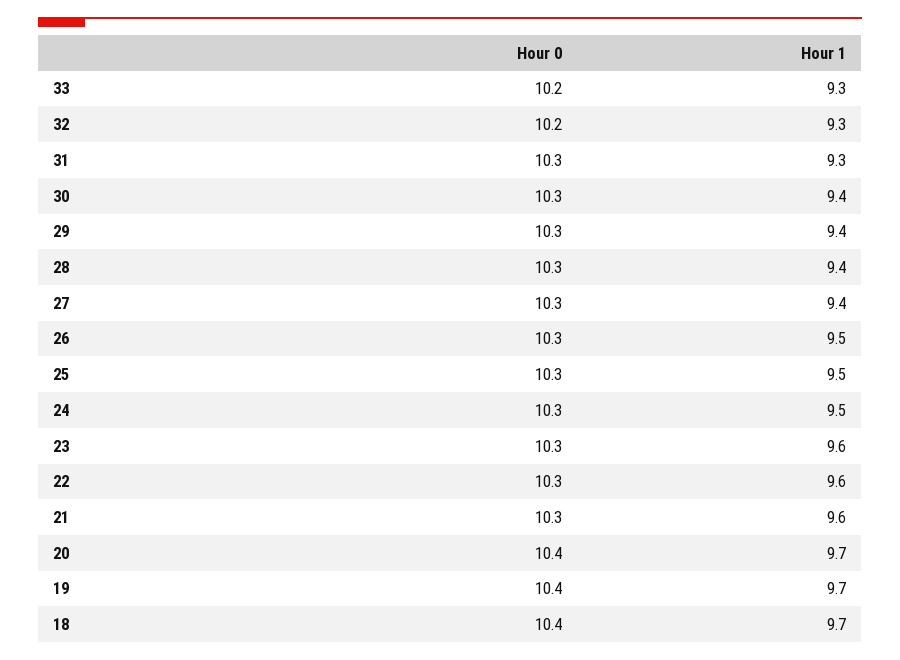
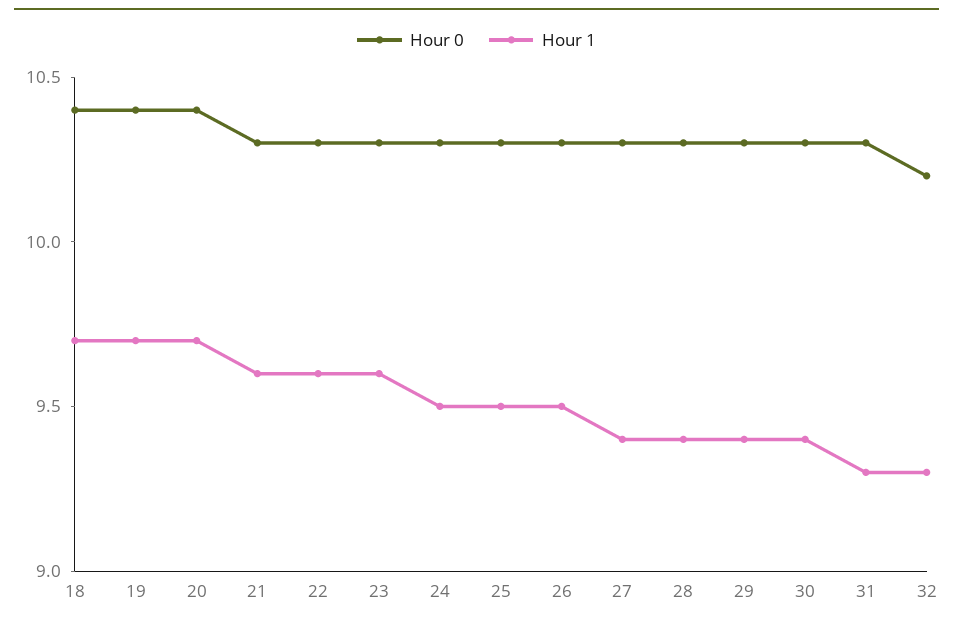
Hour 0, 33: 10.2 -> none
Hour 1, 33: 9.3 -> none

